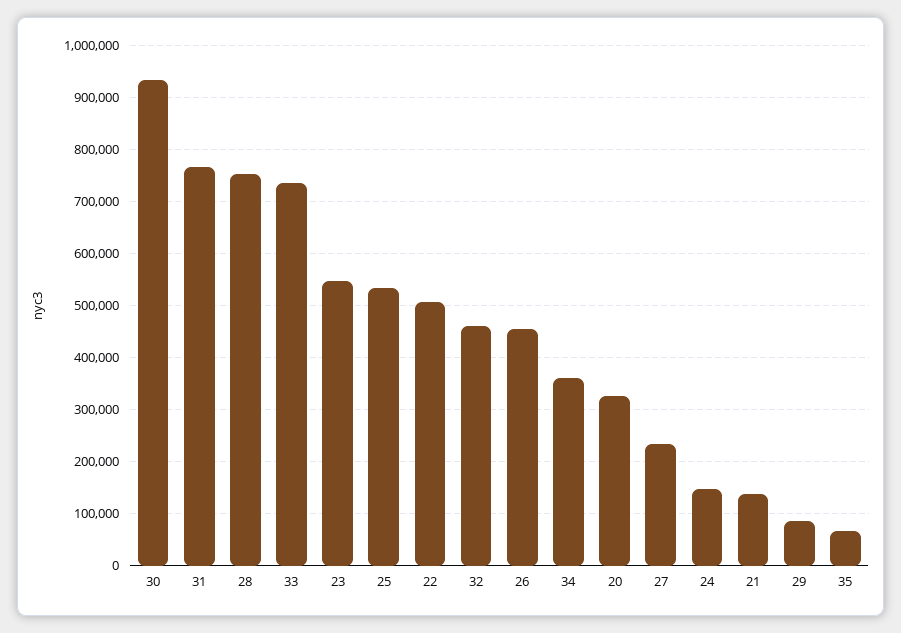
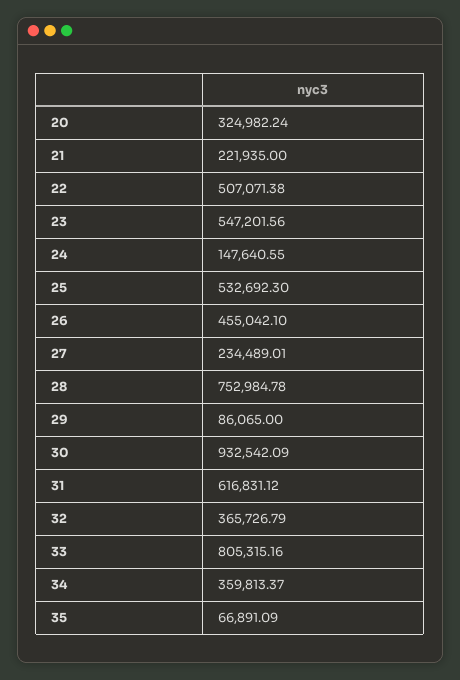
31: 760000 -> 616831.12
33: 740000 -> 805315.16
32: 460000 -> 365726.79
21: 140000 -> 221935

